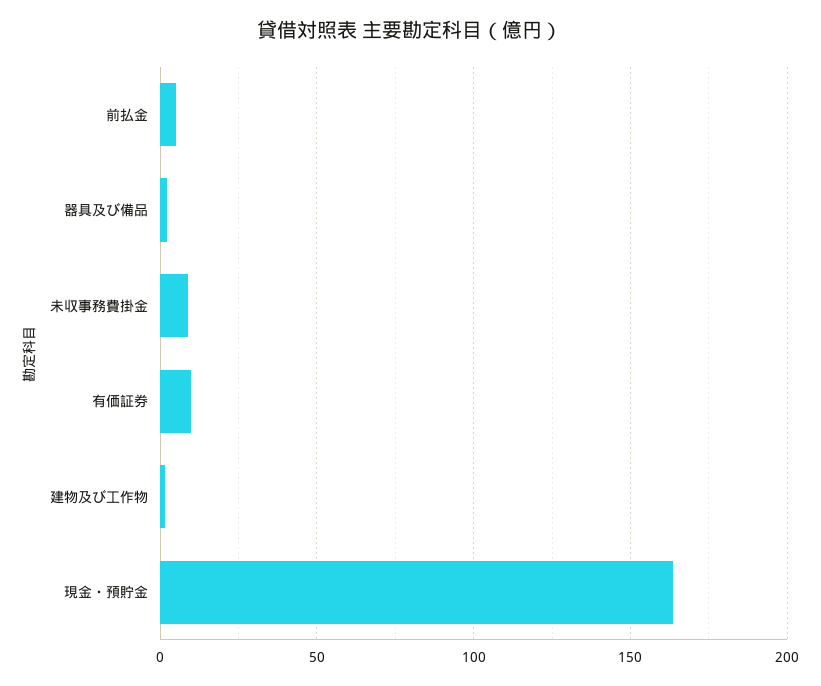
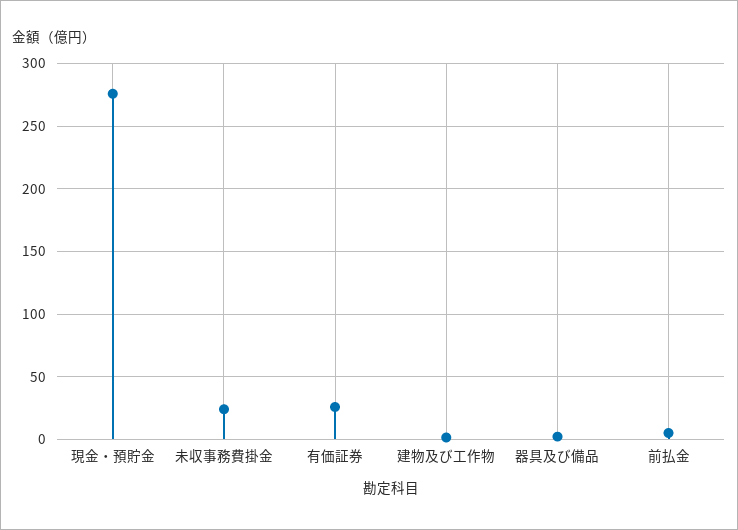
未収事務費掛金: 10 -> 25
有価証券: 10 -> 25
現金・預貯金: 165 -> 275

